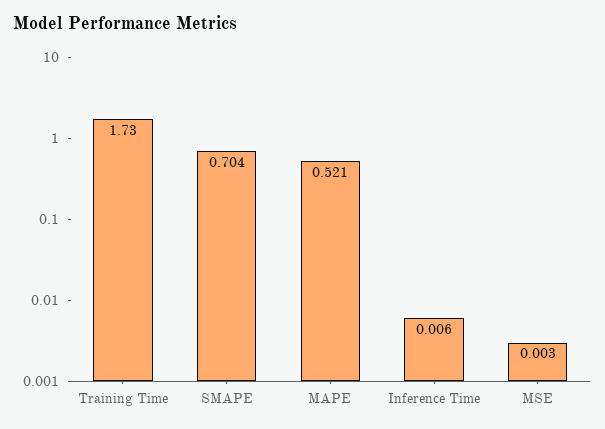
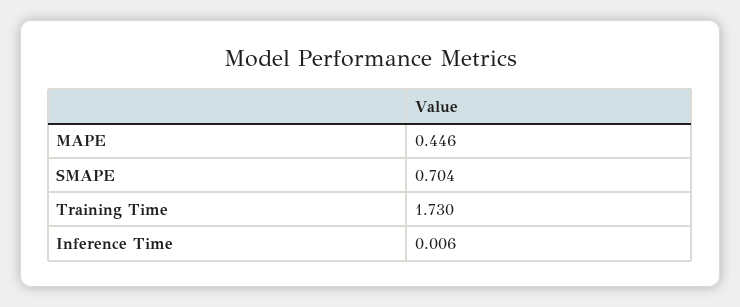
MAPE: 0.521 -> 0.446
MSE: 0.003 -> none

